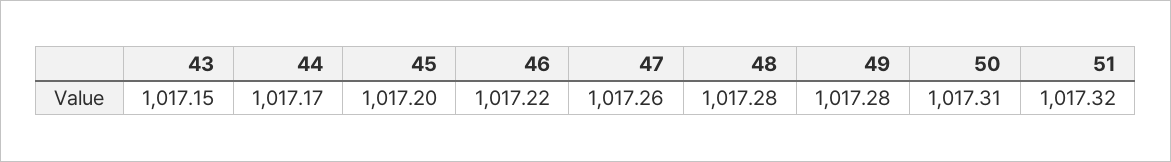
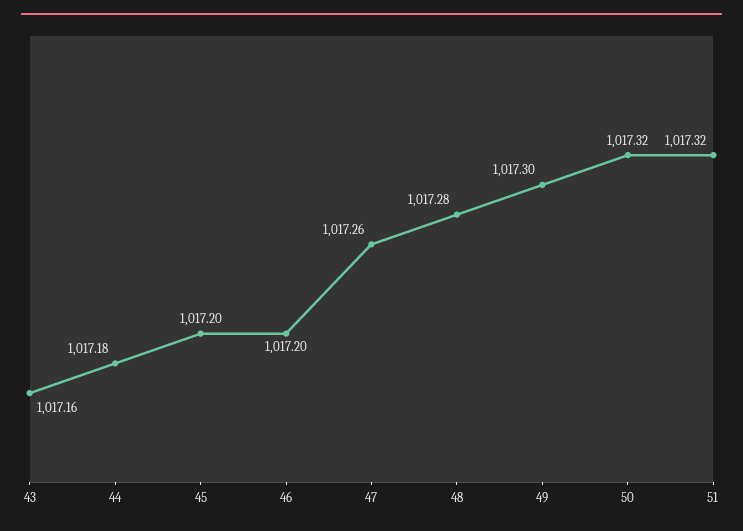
43: 1017.15 -> 1017.16
44: 1017.17 -> 1017.18
46: 1017.22 -> 1017.2
49: 1017.28 -> 1017.3
50: 1017.31 -> 1017.32

